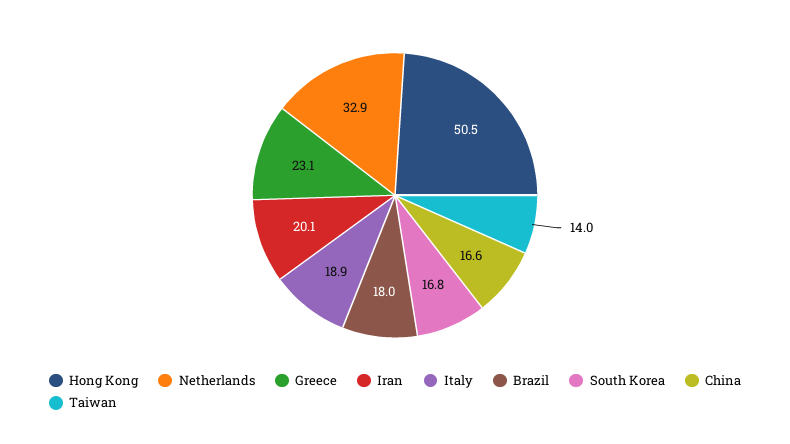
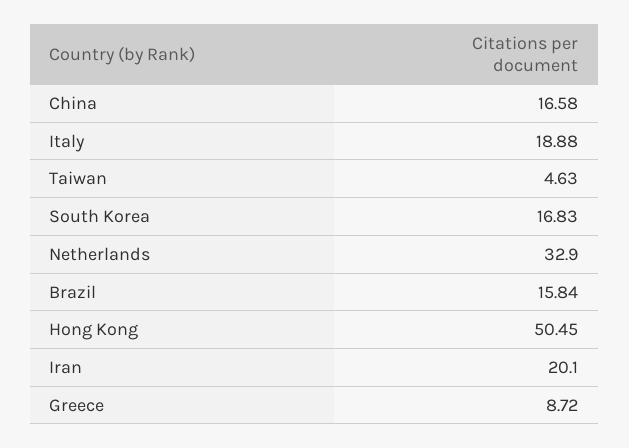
Greece: 23.1 -> 8.72
Brazil: 18 -> 15.84
Taiwan: 14 -> 4.63

